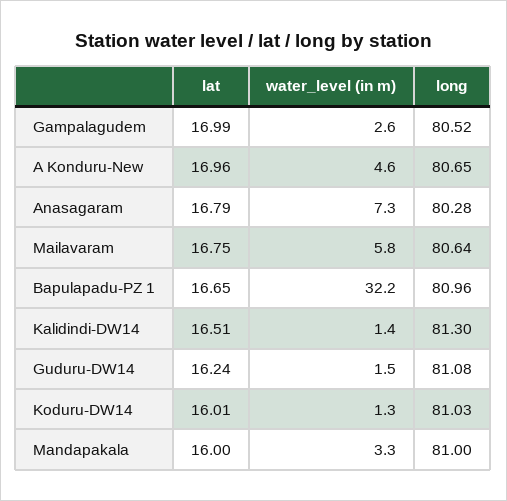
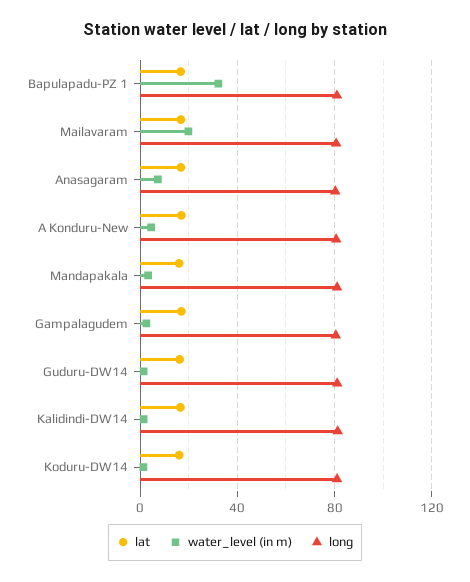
water_level (in m), Mailavaram: 5.8 -> 20

